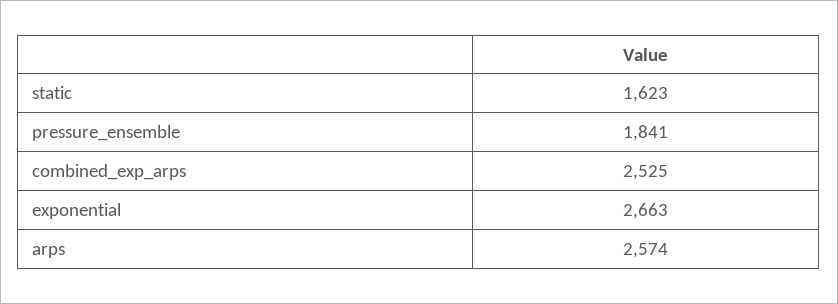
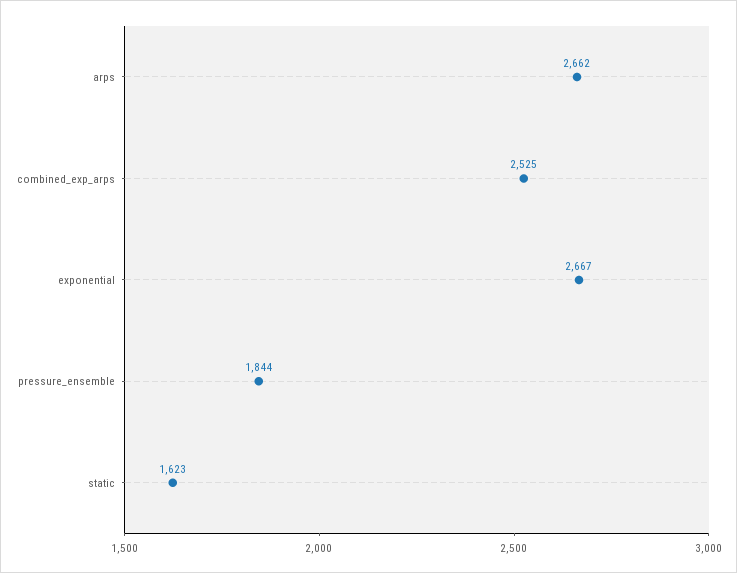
pressure_ensemble: 1841 -> 1844
exponential: 2663 -> 2667
arps: 2574 -> 2662

